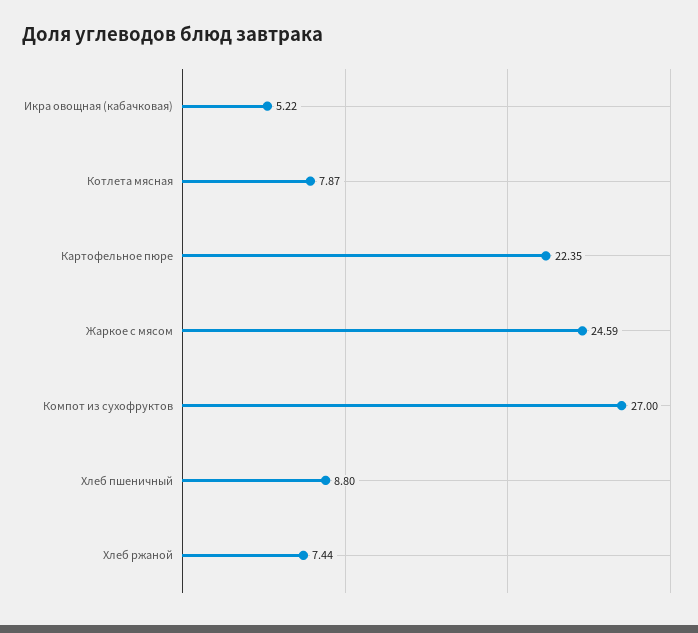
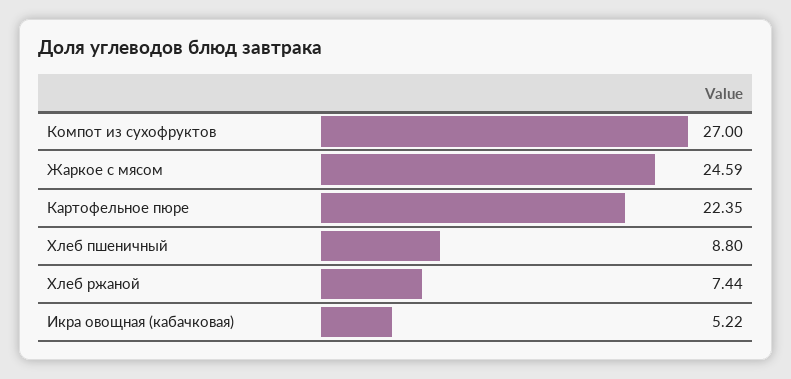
Котлета мясная: 7.87 -> none

